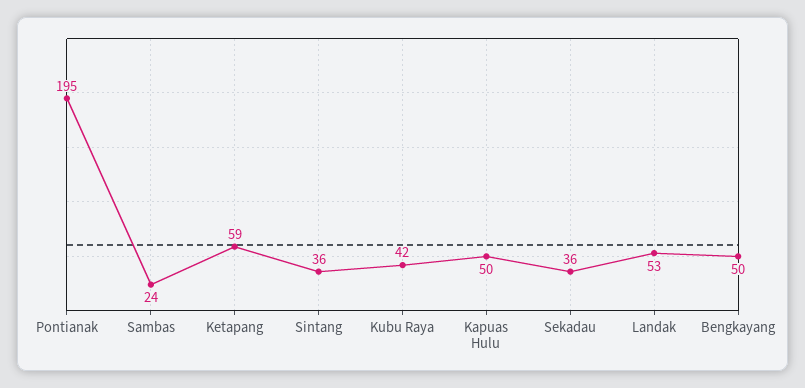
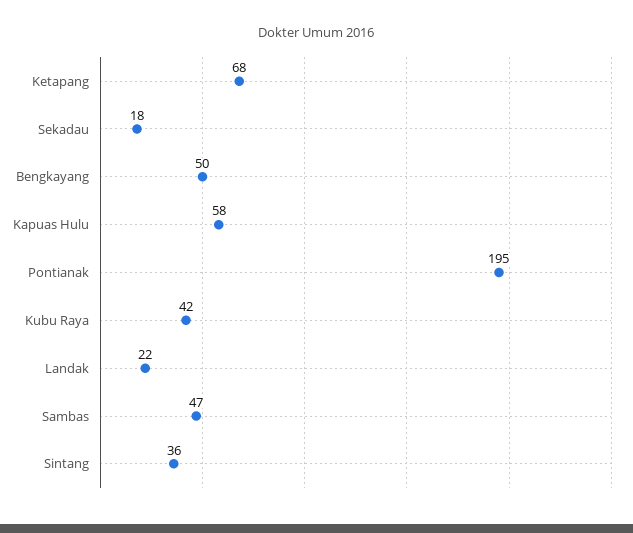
Sambas: 24 -> 47
Ketapang: 59 -> 68
Kapuas Hulu: 50 -> 58
Sekadau: 36 -> 18
Landak: 53 -> 22

